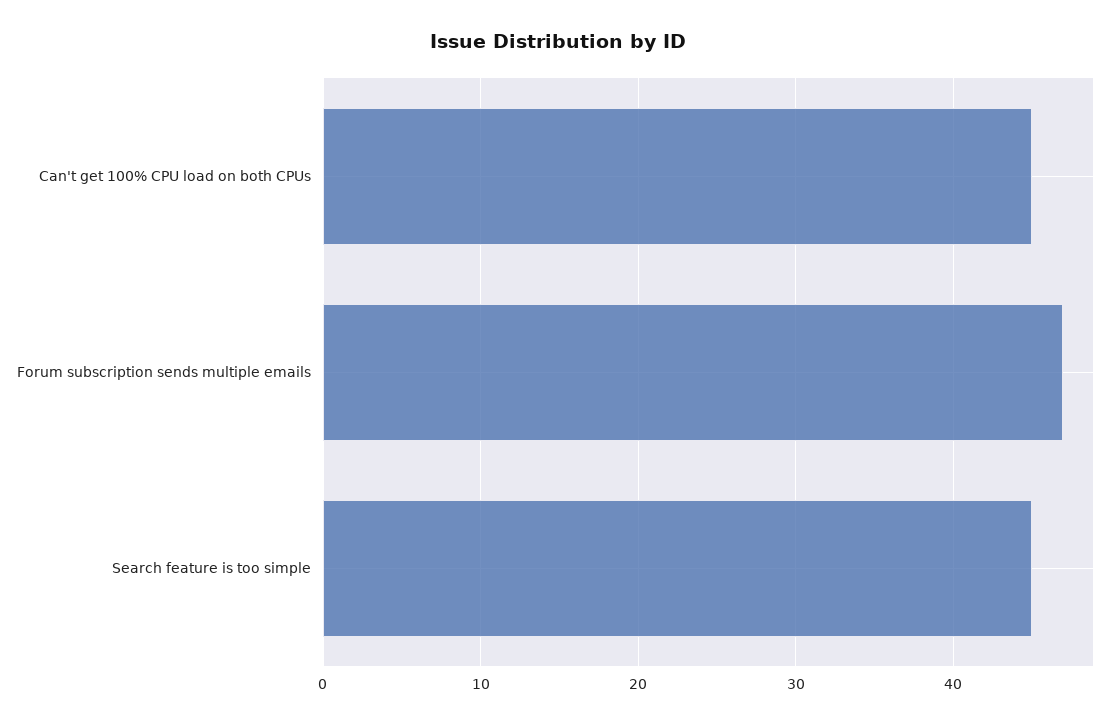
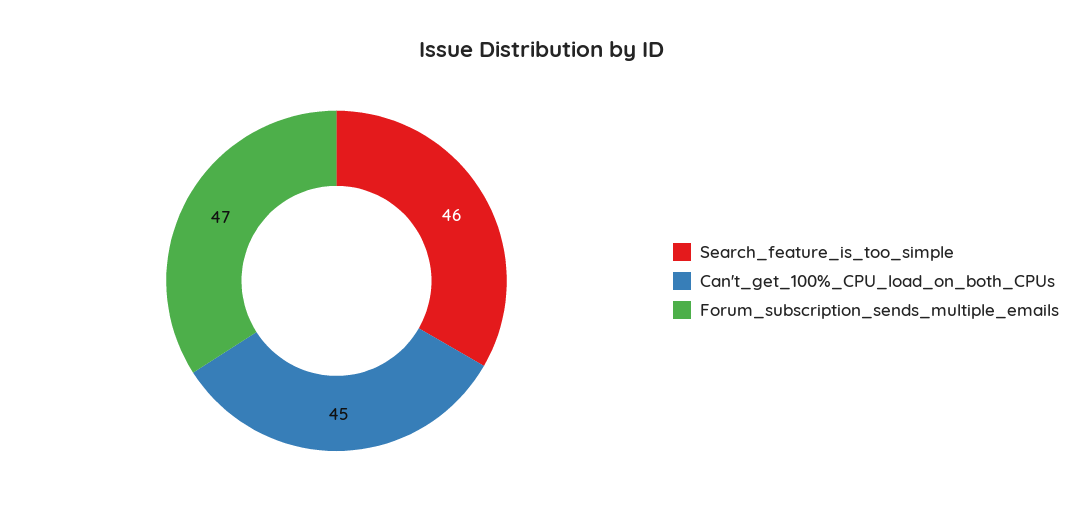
Search feature is too simple: 45 -> 46

